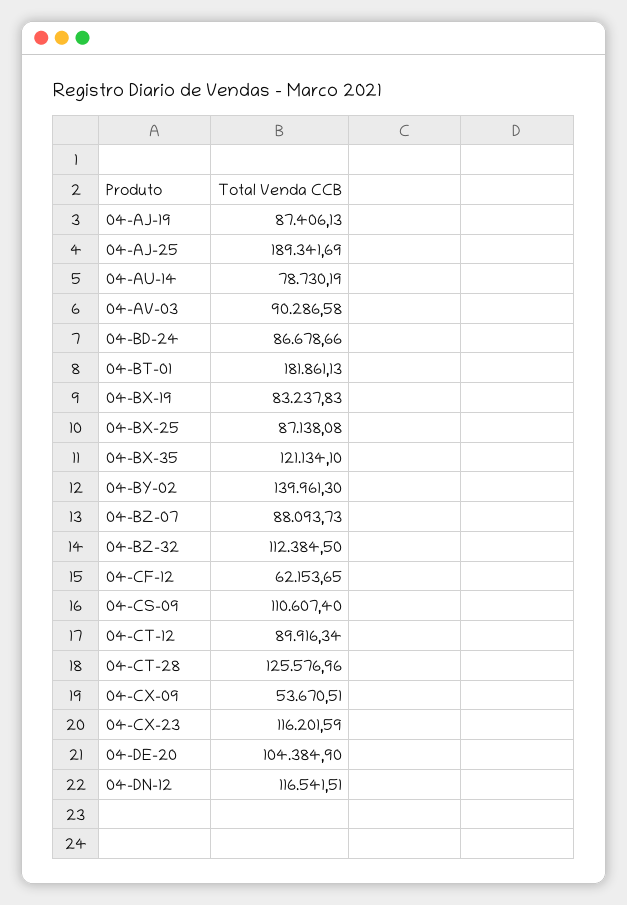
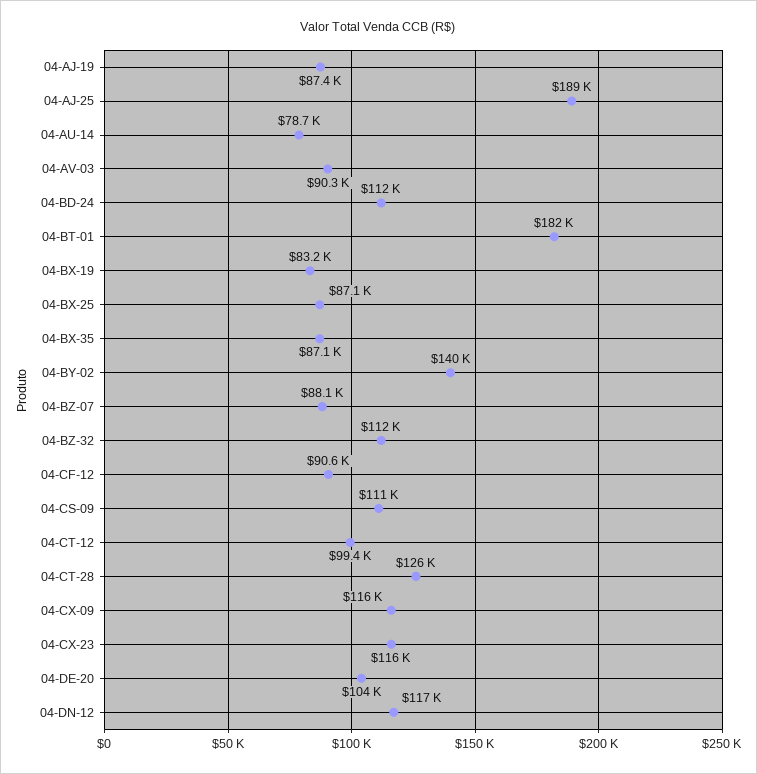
04-BD-24: 86678.66 -> 112000
04-BX-35: 121134.1 -> 87100
04-CF-12: 62153.65 -> 90600
04-CT-12: 89916.34 -> 99400
04-CX-09: 53670.51 -> 116000

